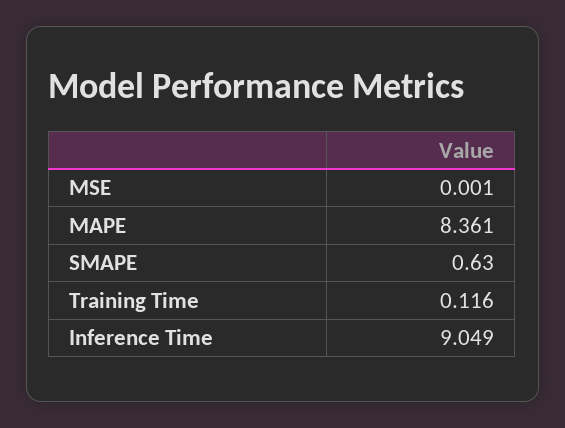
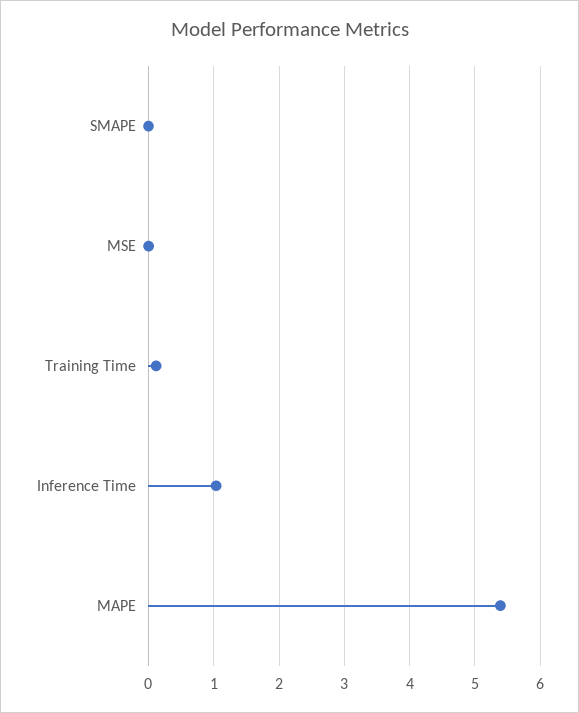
MAPE: 8.361 -> 5.4
SMAPE: 0.63 -> 0
Inference Time: 9.049 -> 1

